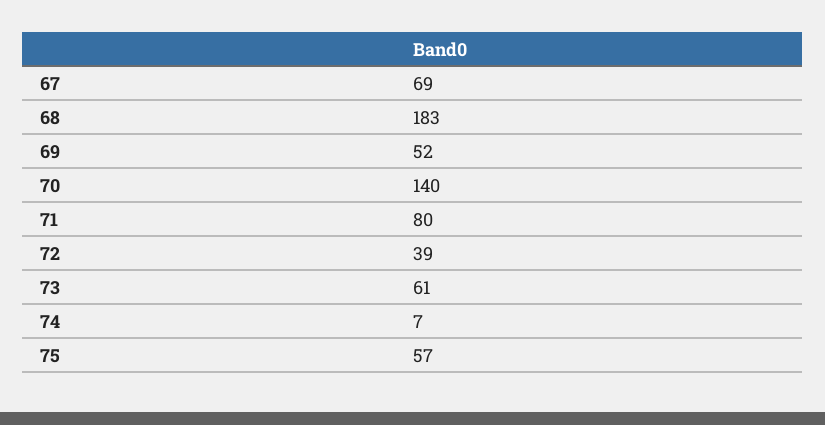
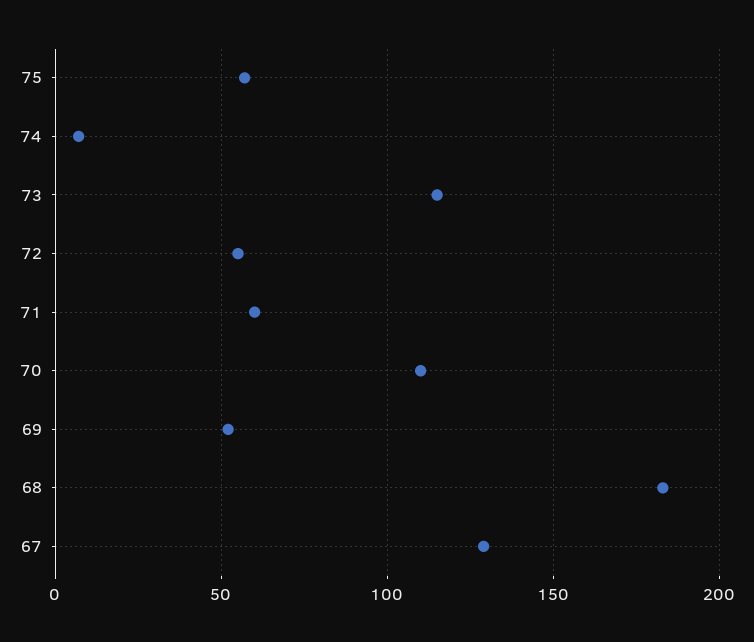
67: 69 -> 130
70: 140 -> 110
71: 80 -> 60
72: 39 -> 55
73: 61 -> 115

